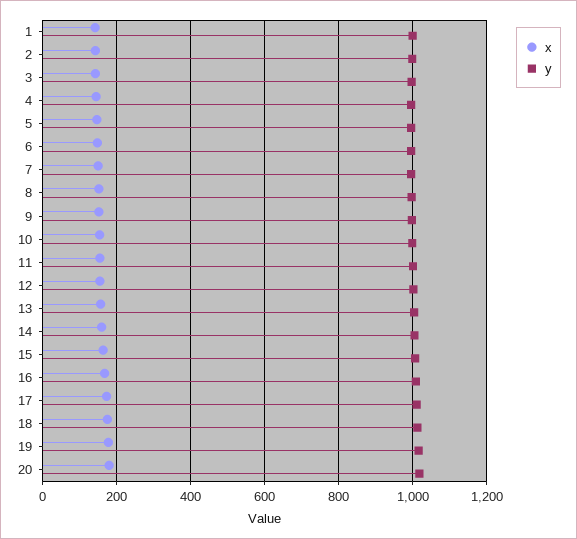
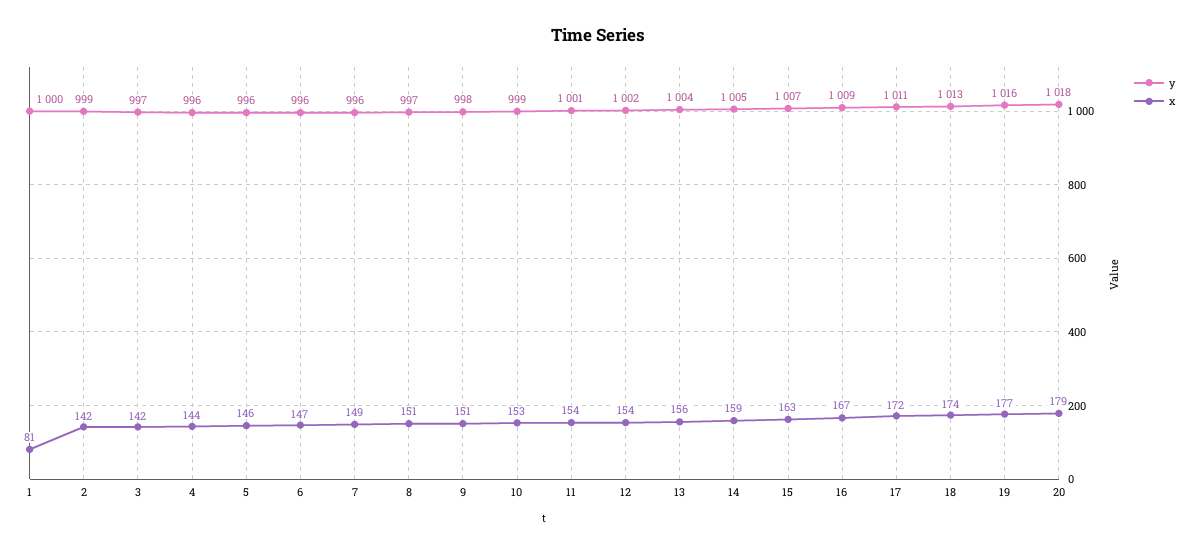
x, 1: 140 -> 81

